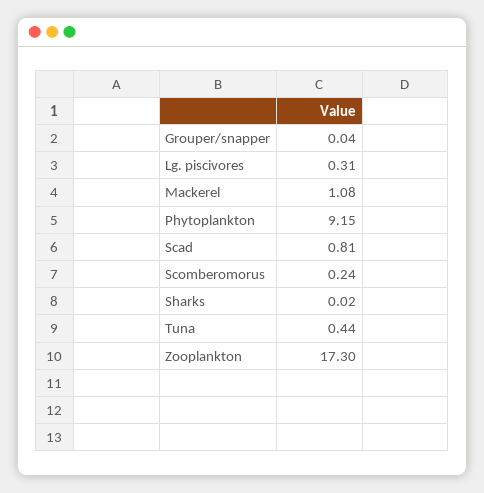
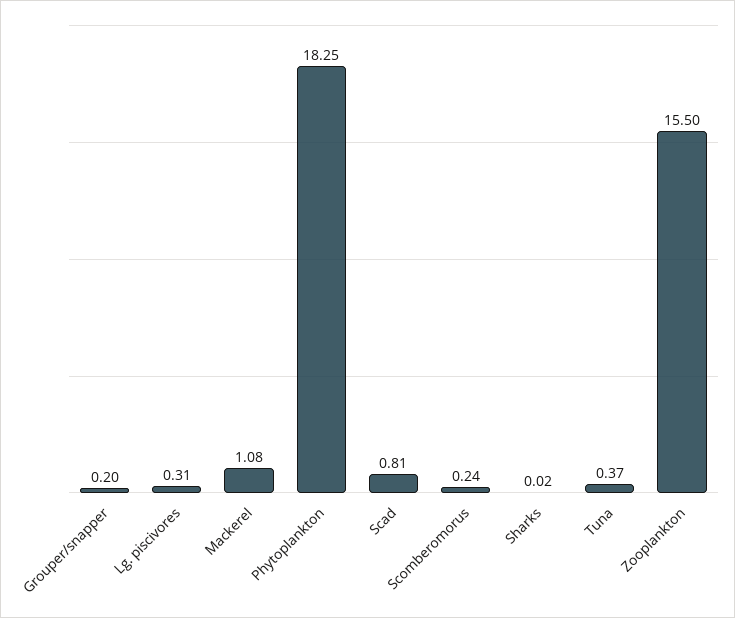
Grouper/snapper: 0.04 -> 0.2
Phytoplankton: 9.15 -> 18.25
Tuna: 0.44 -> 0.37
Zooplankton: 17.3 -> 15.5

